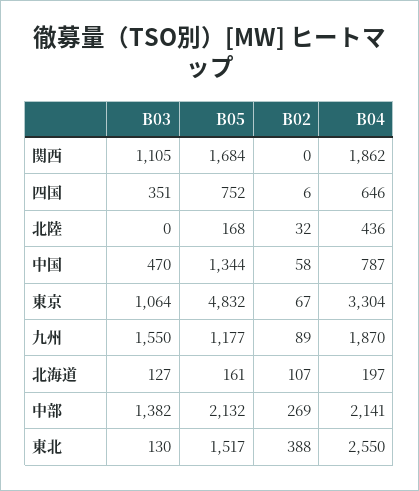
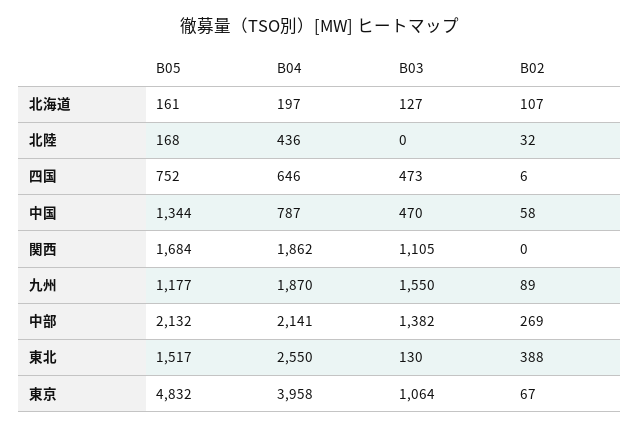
B03, 四国: 351 -> 473
B04, 東京: 3304 -> 3958

